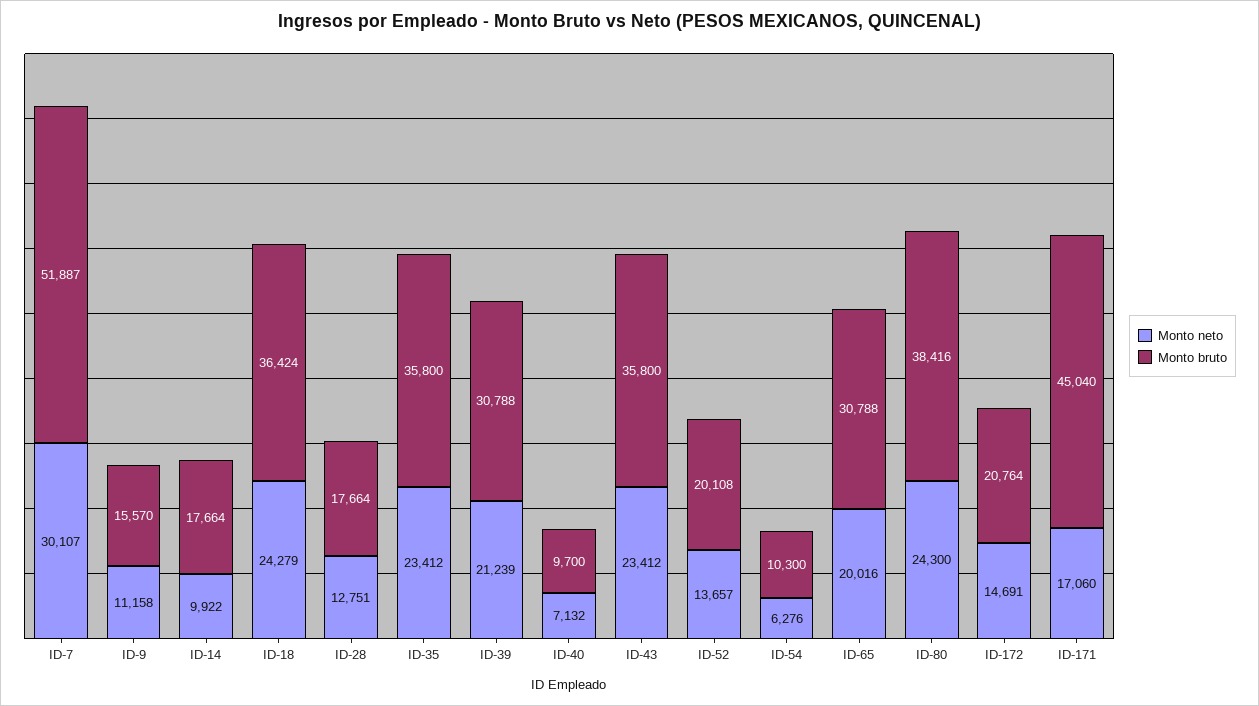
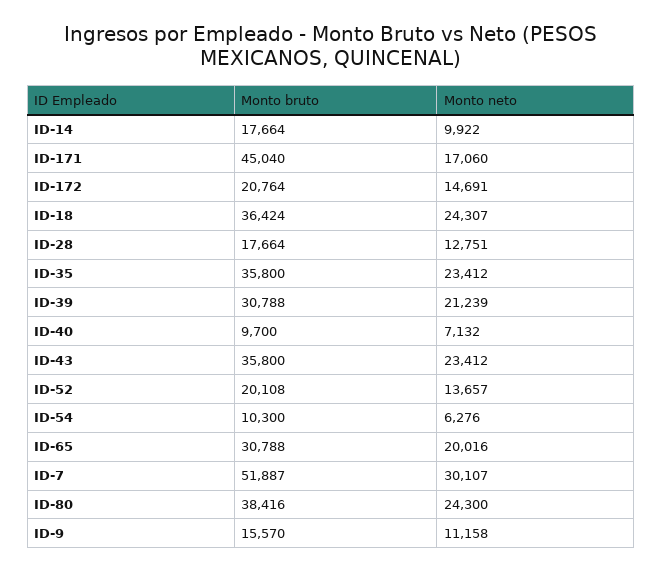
Monto neto, ID-18: 24279 -> 24307

